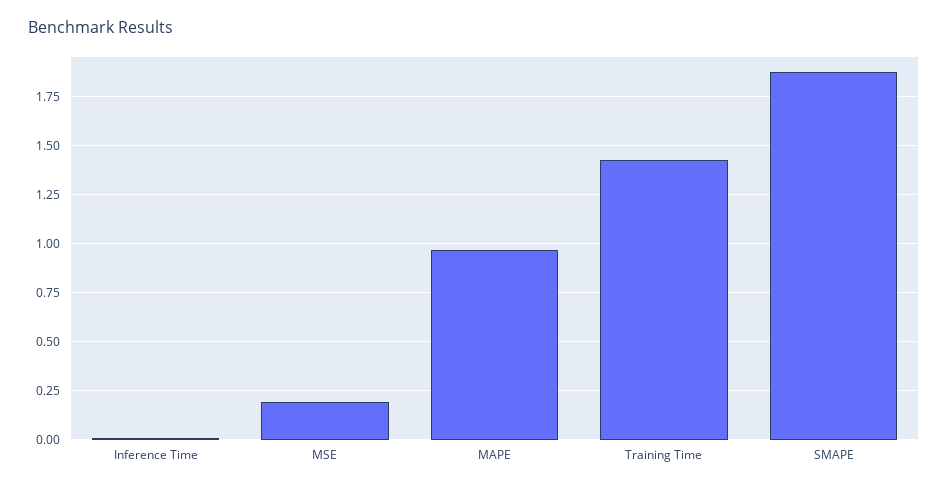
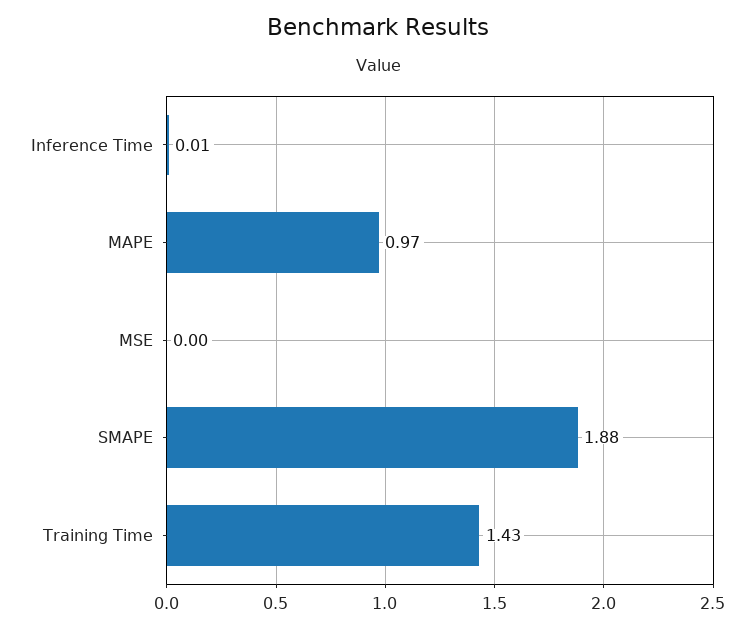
MSE: 0.2 -> 0

